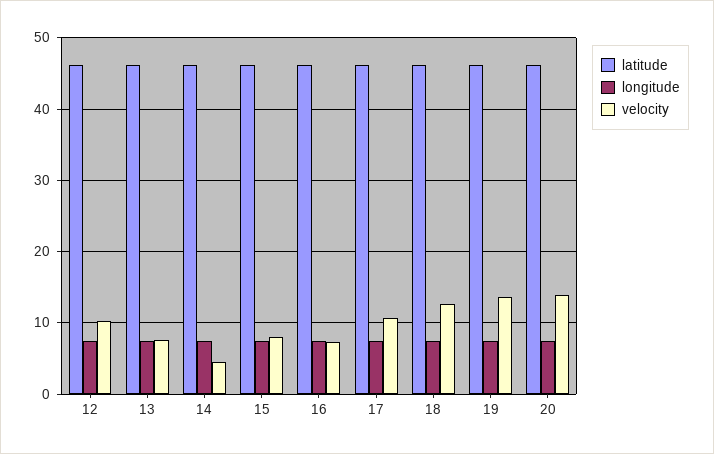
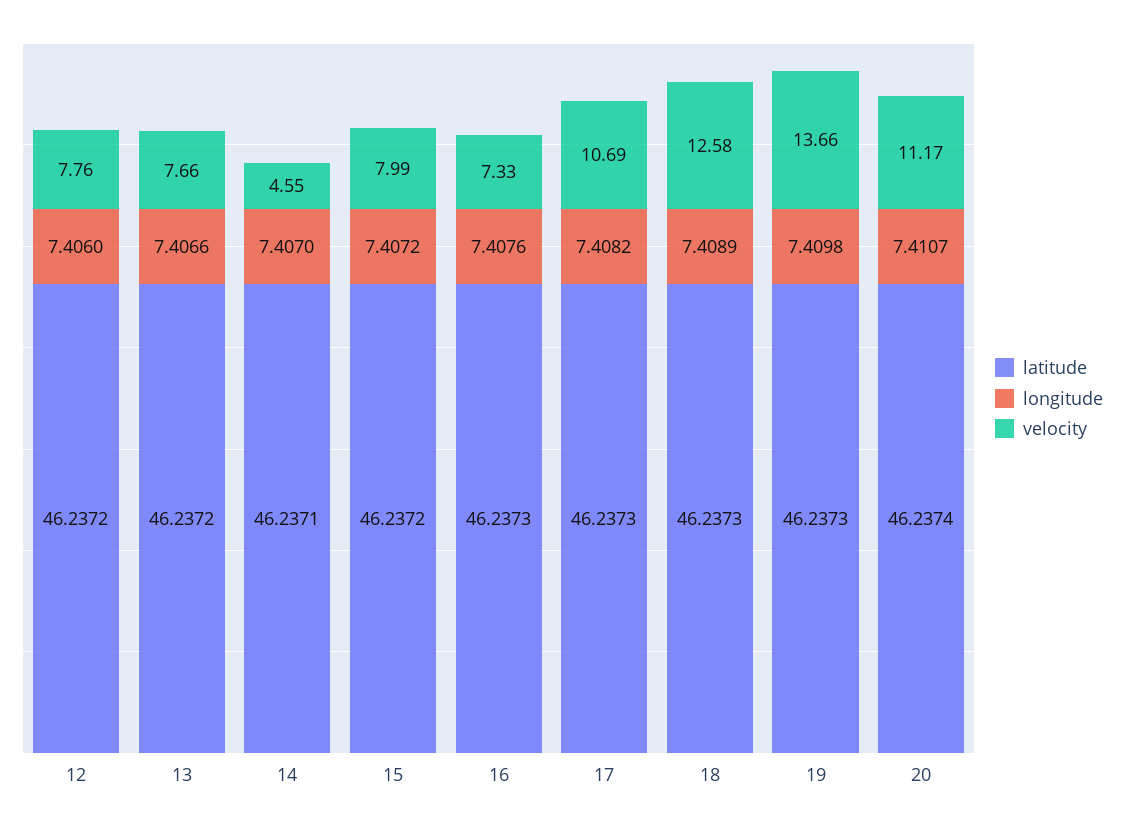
velocity, 12: 10 -> 7.76
velocity, 20: 14 -> 11.17

